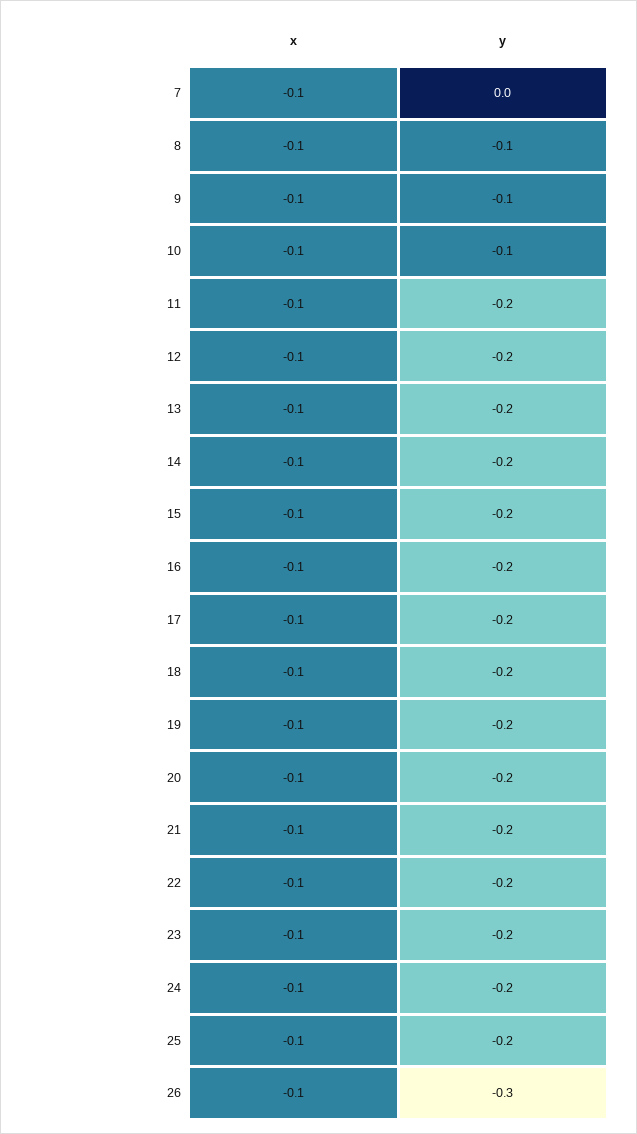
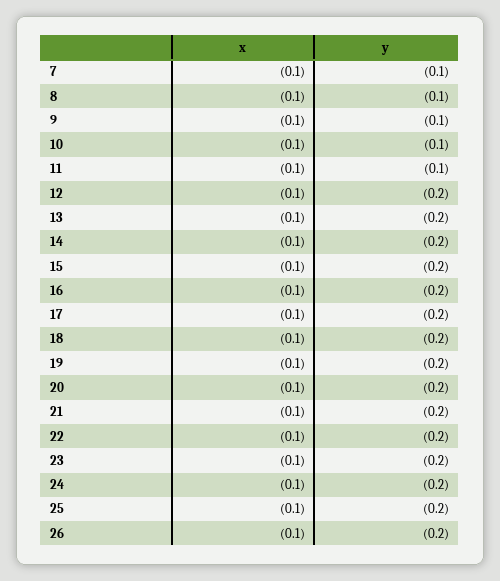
y, 7: 0 -> -0.1
y, 11: -0.2 -> -0.1
y, 26: -0.3 -> -0.2

